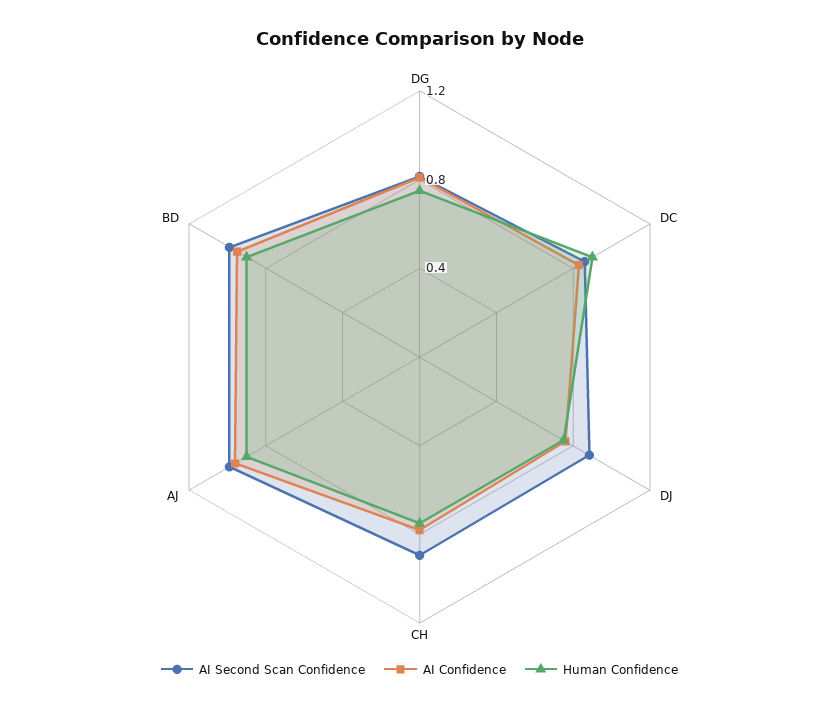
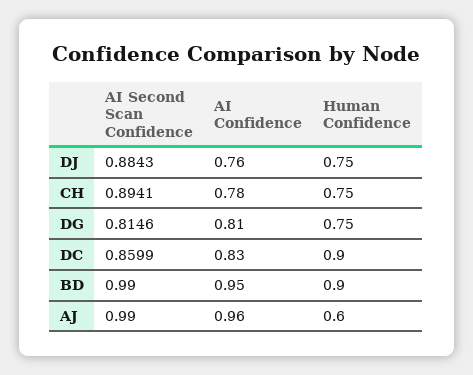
Human Confidence, AJ: 0.9 -> 0.6

